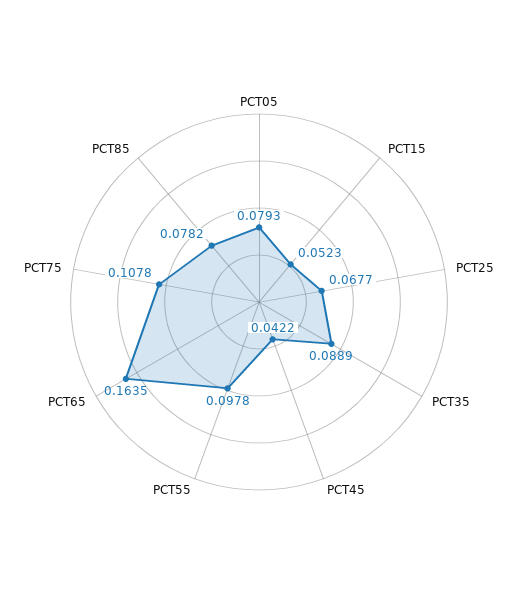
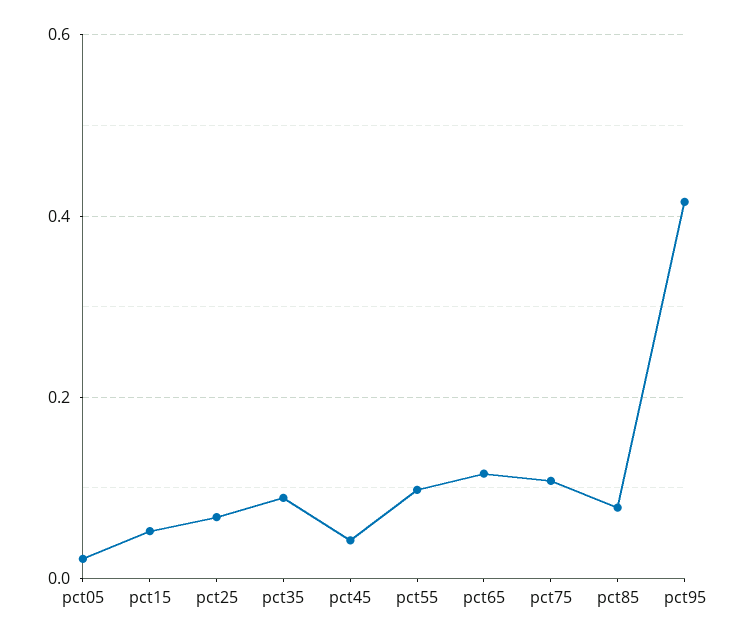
PCT05: 0.0793 -> 0.02
PCT65: 0.1635 -> 0.12
pct95: none -> 0.42

